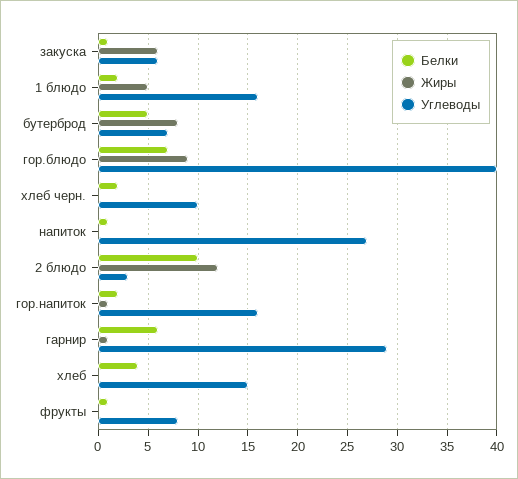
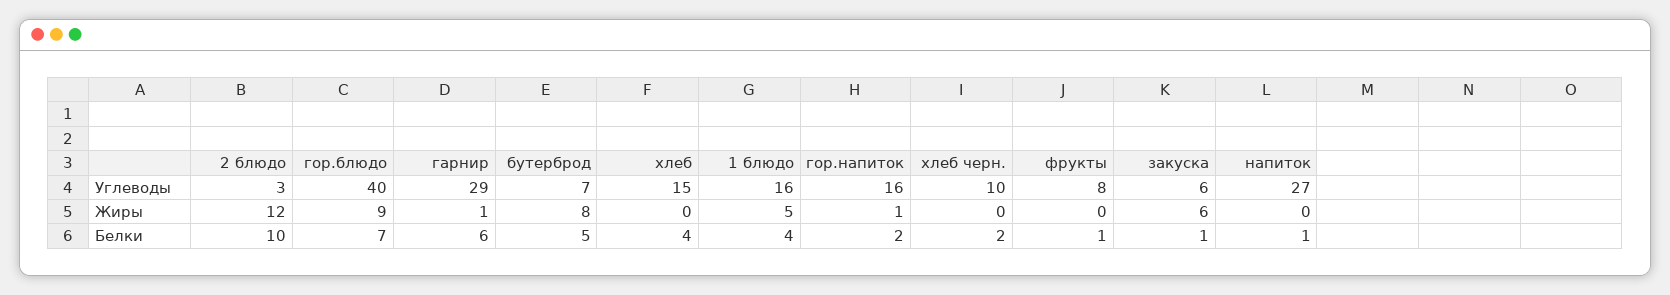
Белки, 1 блюдо: 2 -> 4

